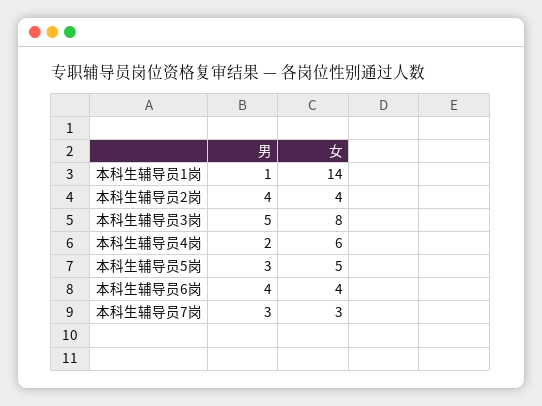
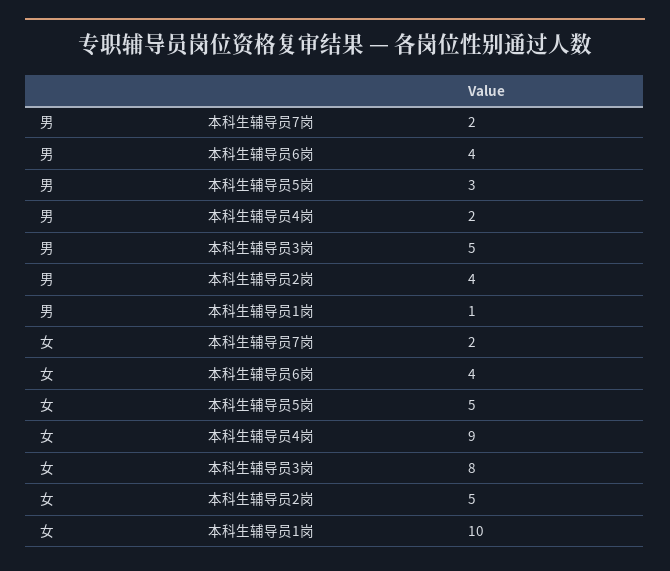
女, 本科生辅导员1岗: 14 -> 10
女, 本科生辅导员2岗: 4 -> 5
女, 本科生辅导员4岗: 6 -> 9
男, 本科生辅导员7岗: 3 -> 2
女, 本科生辅导员7岗: 3 -> 2

